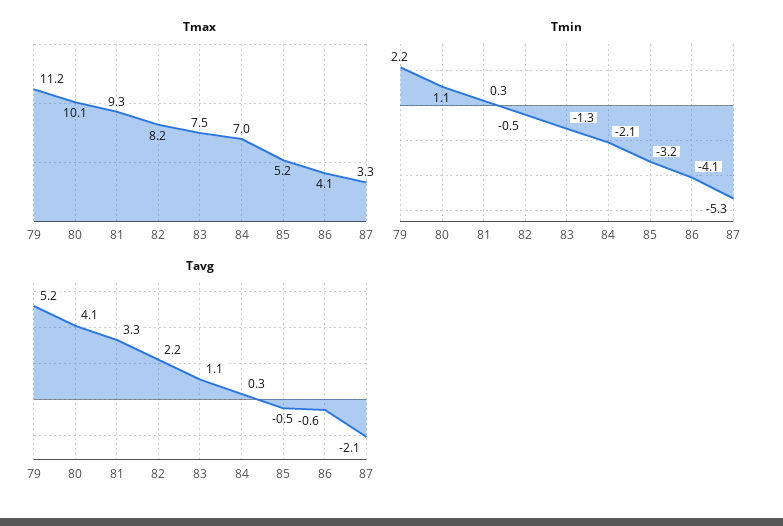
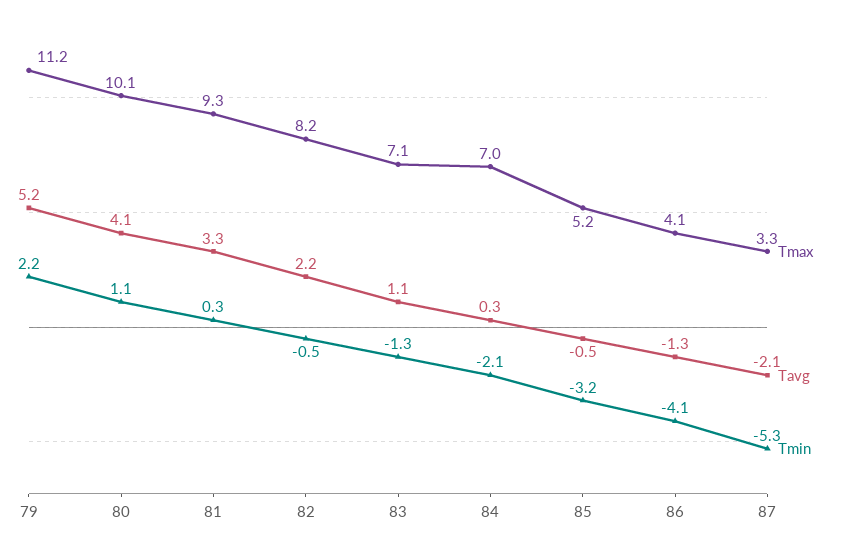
Tmax, 83: 7.5 -> 7.1
Tavg, 86: -0.6 -> -1.3

